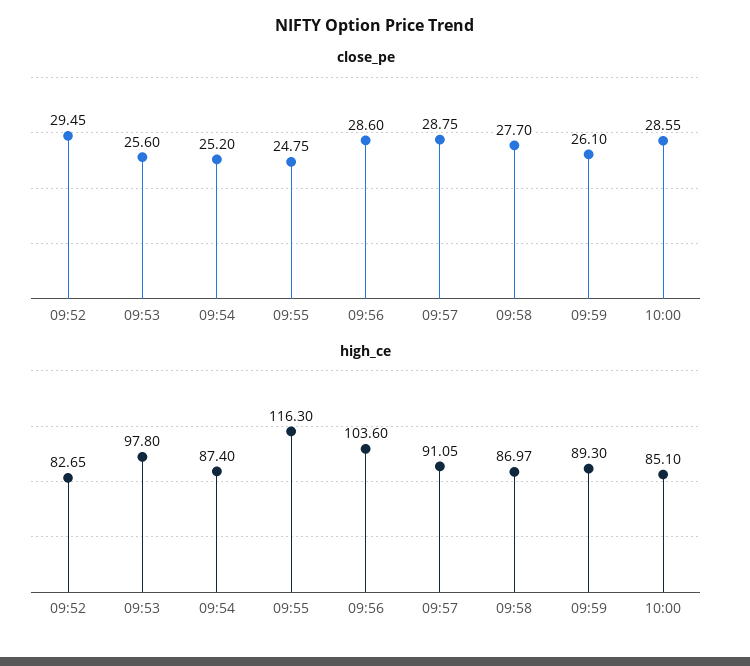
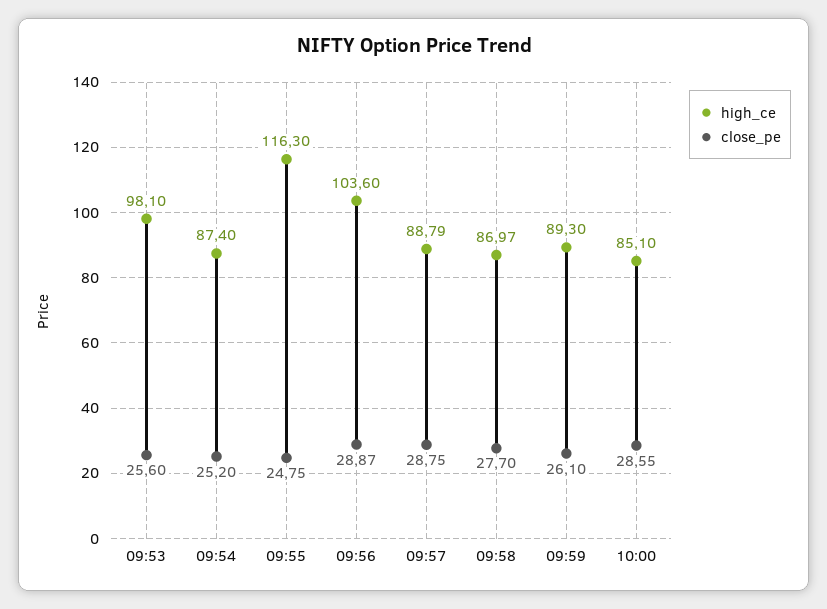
close_pe, 09:52: 29.45 -> none
close_pe, 09:56: 28.6 -> 28.87
high_ce, 09:52: 82.65 -> none
high_ce, 09:53: 97.8 -> 98.1
high_ce, 09:57: 91.05 -> 88.79

